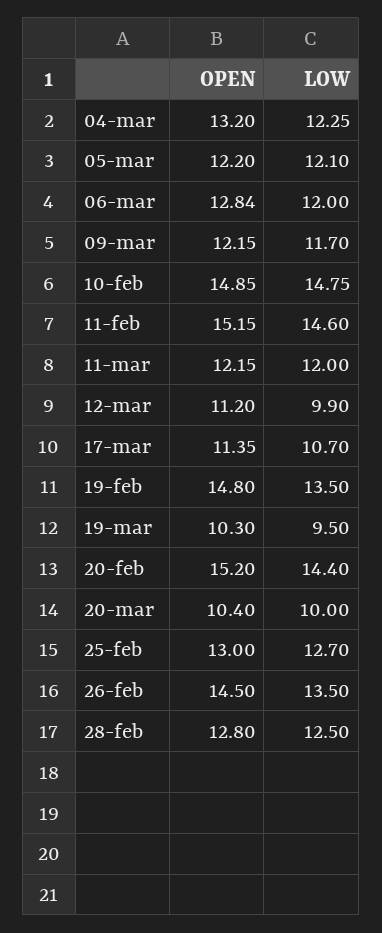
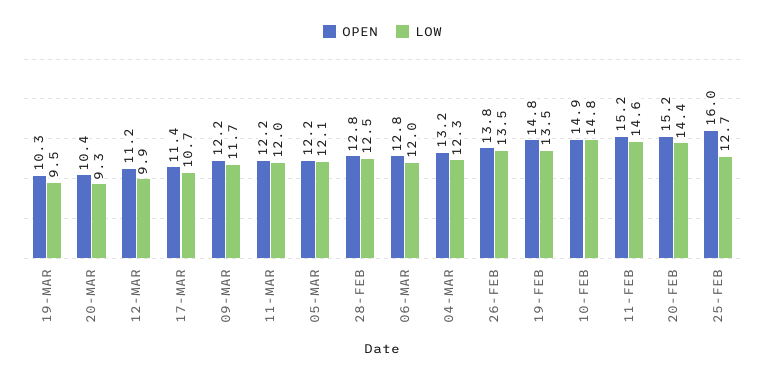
LOW, 20-mar: 10 -> 9.3
OPEN, 25-feb: 13 -> 16
OPEN, 26-feb: 14.5 -> 13.8

